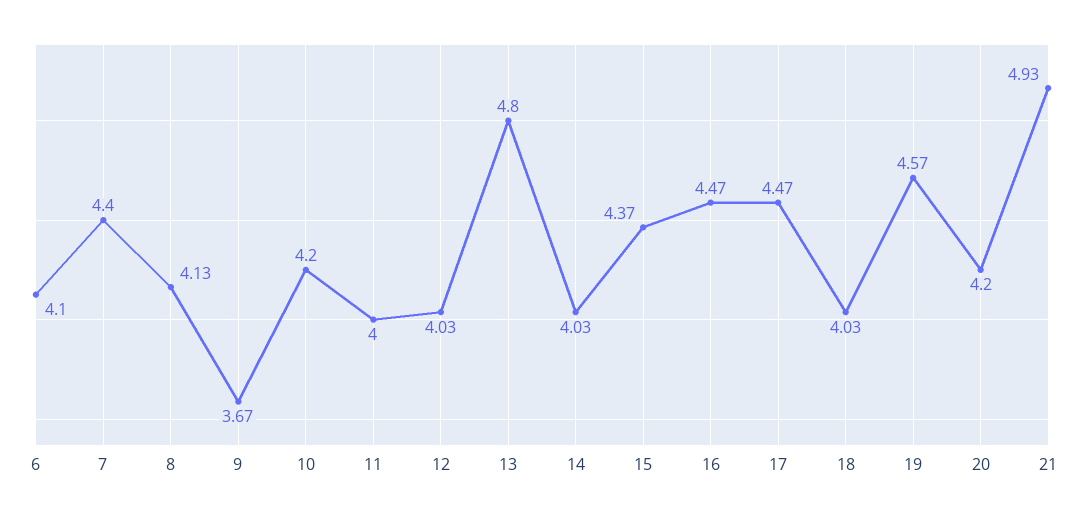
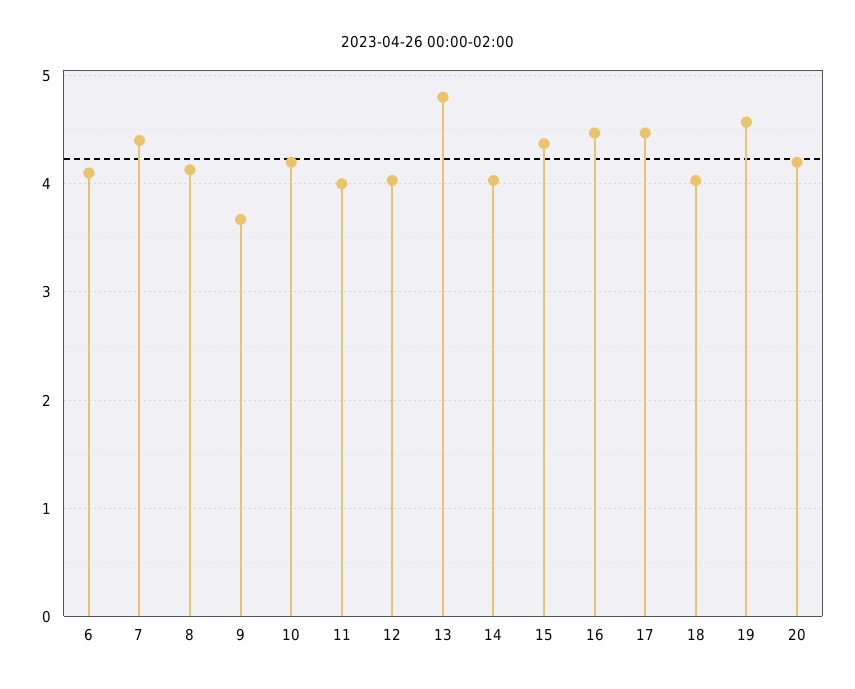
21: 4.93 -> none

